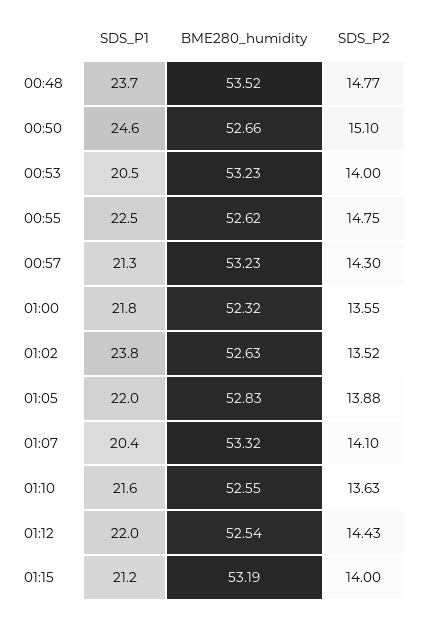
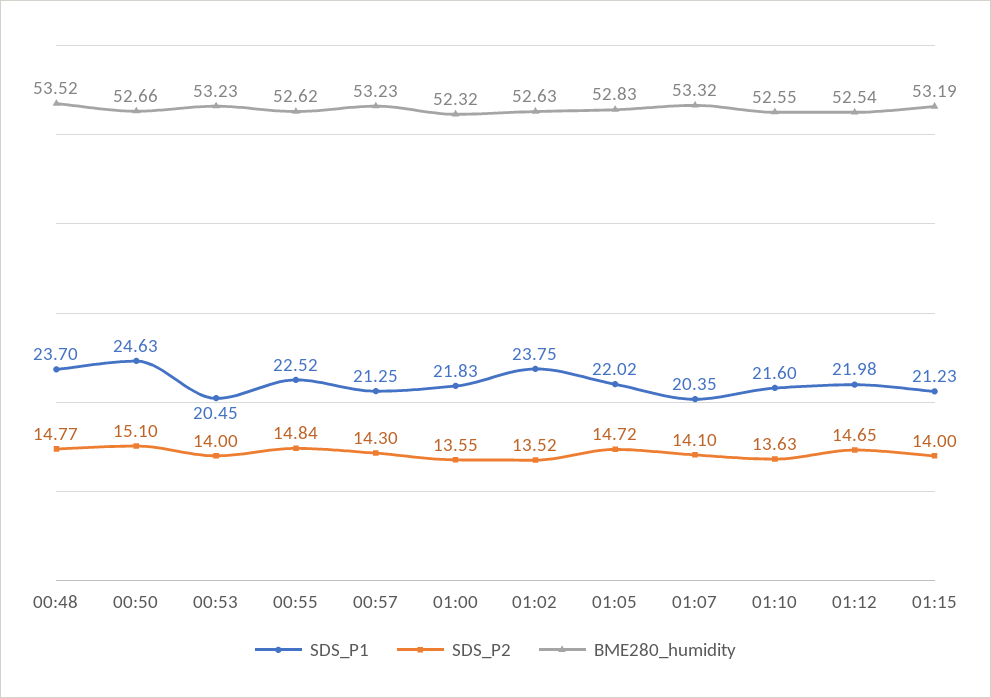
SDS_P2, 00:55: 14.75 -> 14.84
SDS_P2, 01:05: 13.88 -> 14.72
SDS_P2, 01:12: 14.43 -> 14.65

